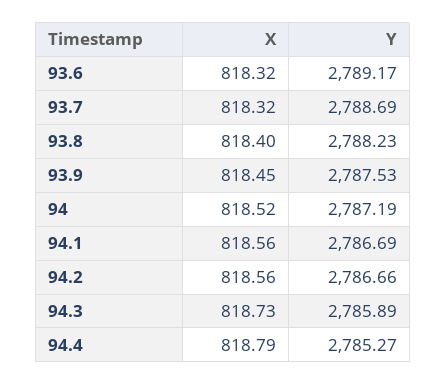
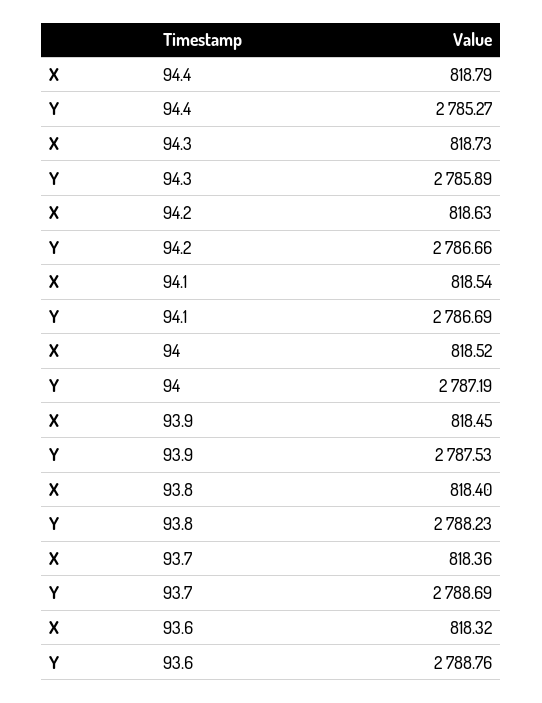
Y, 93.6: 2789.17 -> 2788.76
X, 93.7: 818.32 -> 818.36
X, 94.1: 818.56 -> 818.54
X, 94.2: 818.56 -> 818.63

